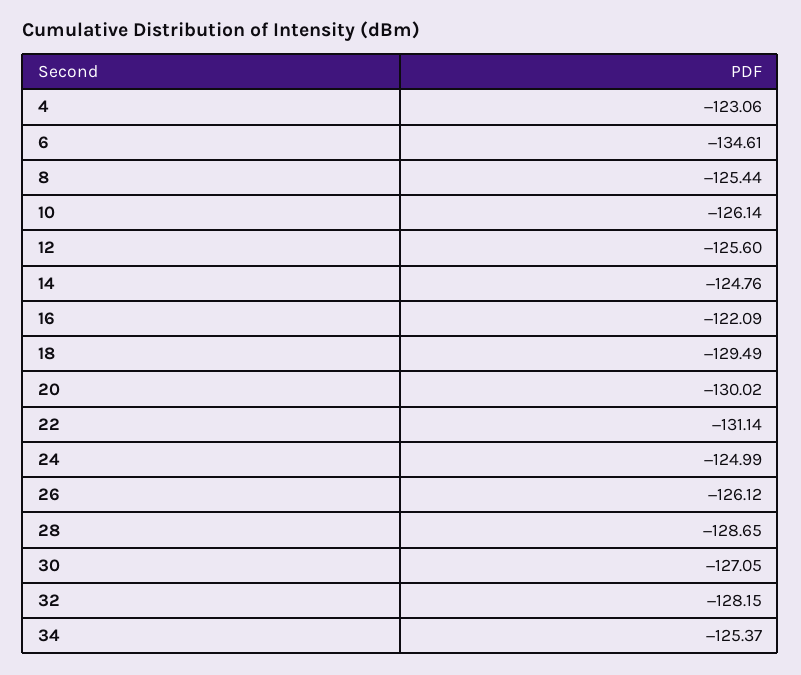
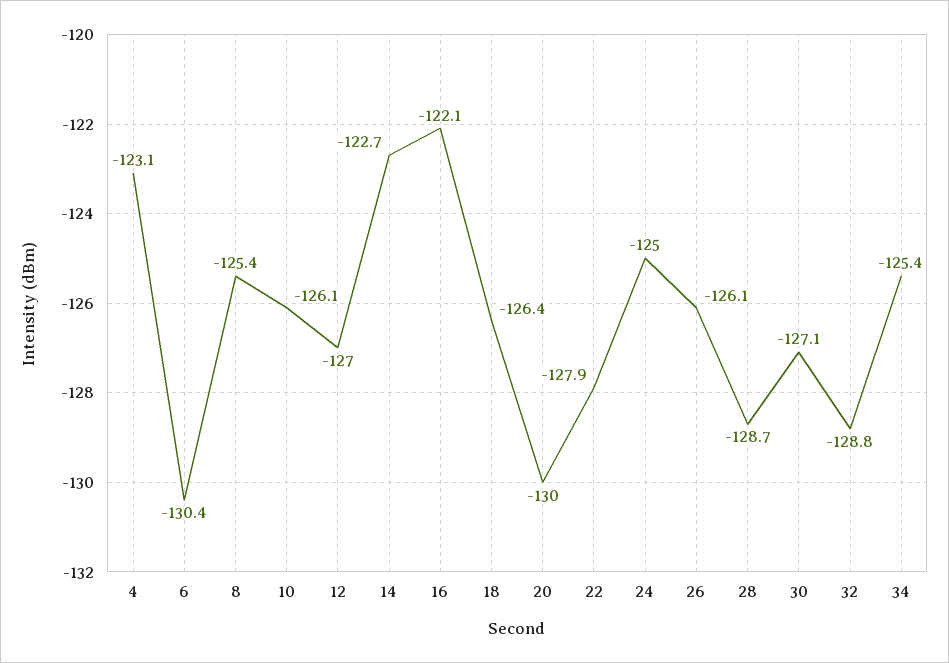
6: -134.61 -> -130.4
12: -125.6 -> -127
14: -124.76 -> -122.7
18: -129.49 -> -126.4
22: -131.14 -> -127.9
32: -128.15 -> -128.8

